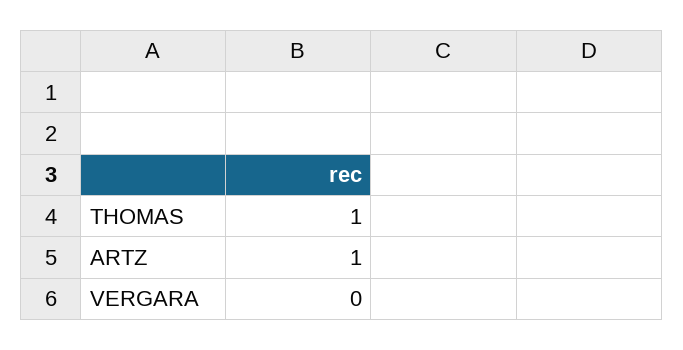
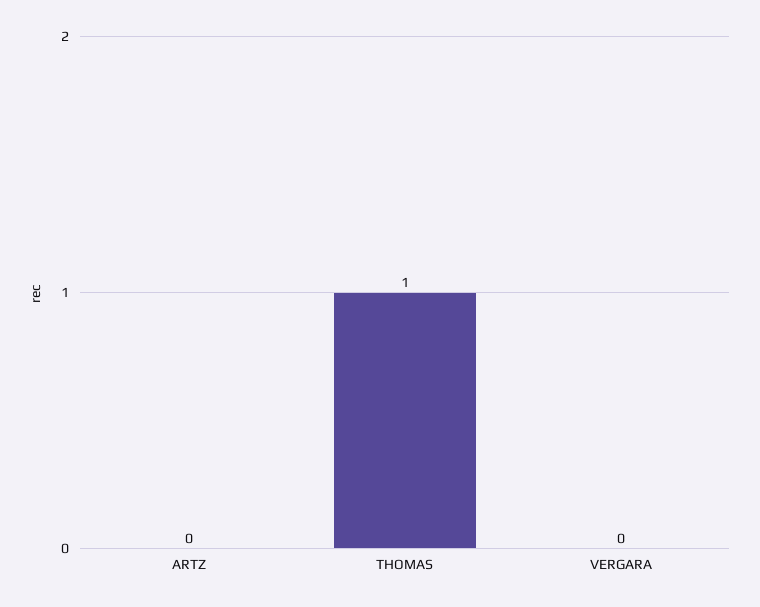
ARTZ: 1 -> 0

